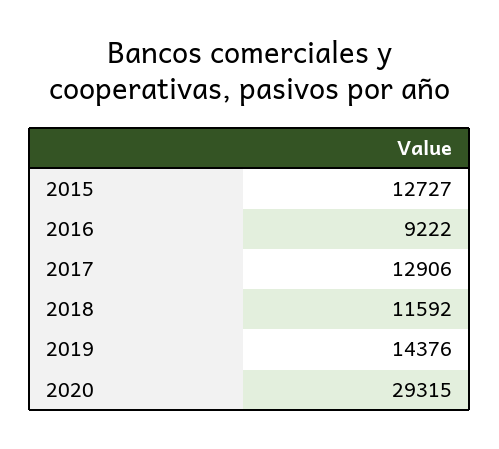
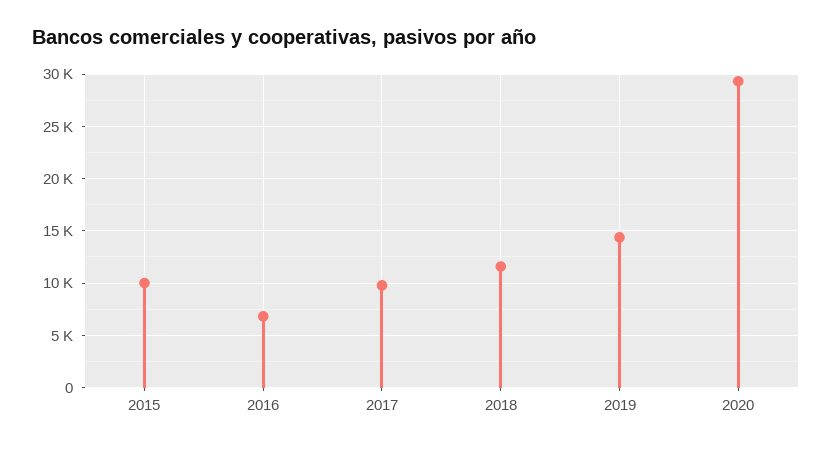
2015: 12727 -> 10000
2016: 9222 -> 7000
2017: 12906 -> 10000

